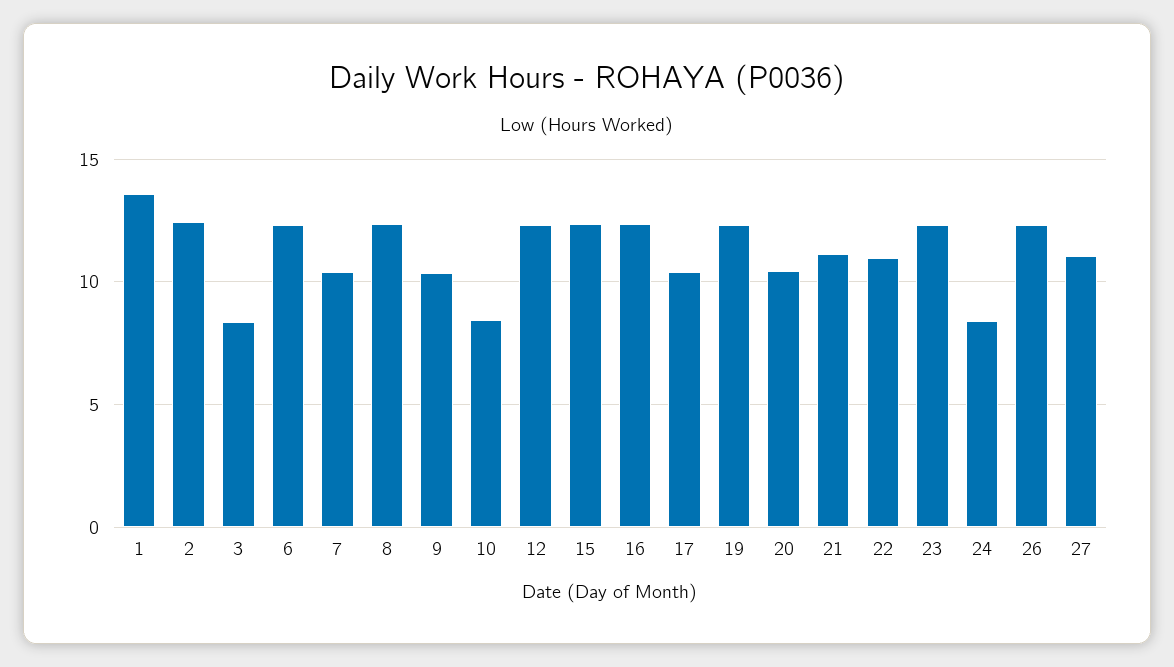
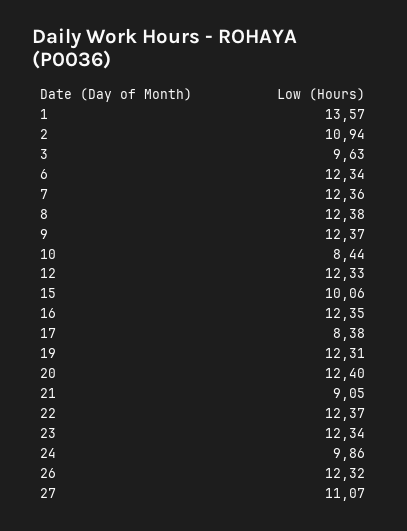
2: 12.5 -> 10.94
3: 8.5 -> 9.63
7: 10.5 -> 12.36
9: 10.5 -> 12.37
15: 12.5 -> 10.06
17: 10.5 -> 8.38
20: 10.5 -> 12.4
21: 11 -> 9.05
22: 11 -> 12.37
24: 8.5 -> 9.86

